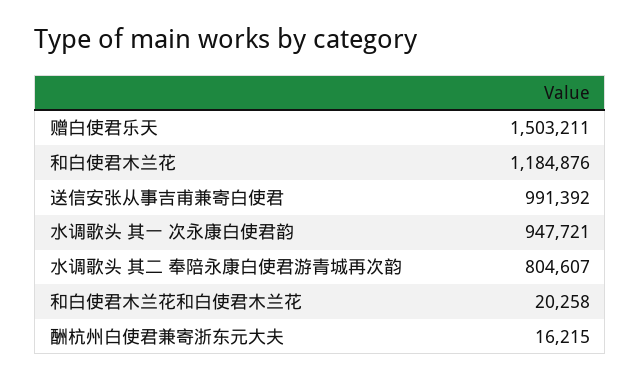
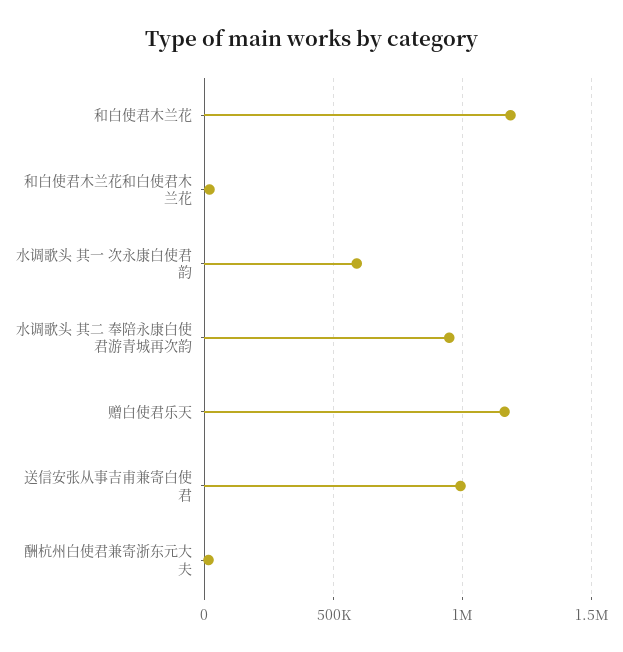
赠白使君乐天: 1503211 -> 1150000
水调歌头 其一 次永康白使君韵: 947721 -> 600000
水调歌头 其二 奉陪永康白使君游青城再次韵: 804607 -> 950000

